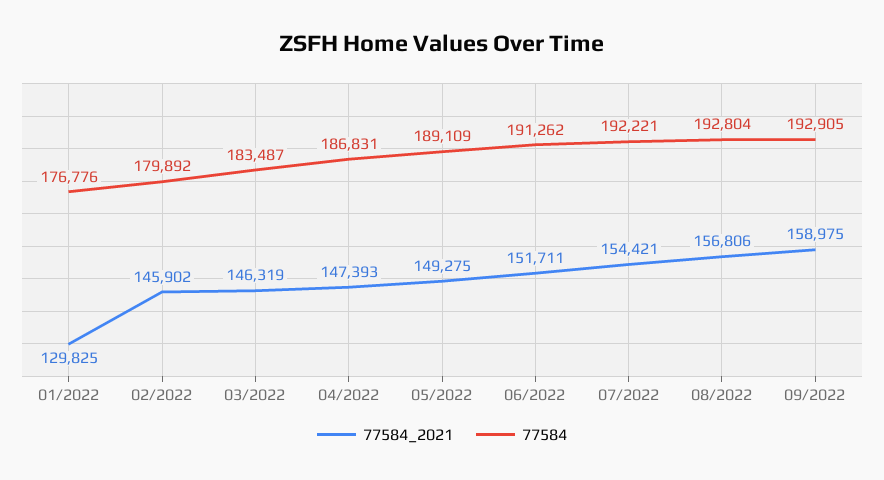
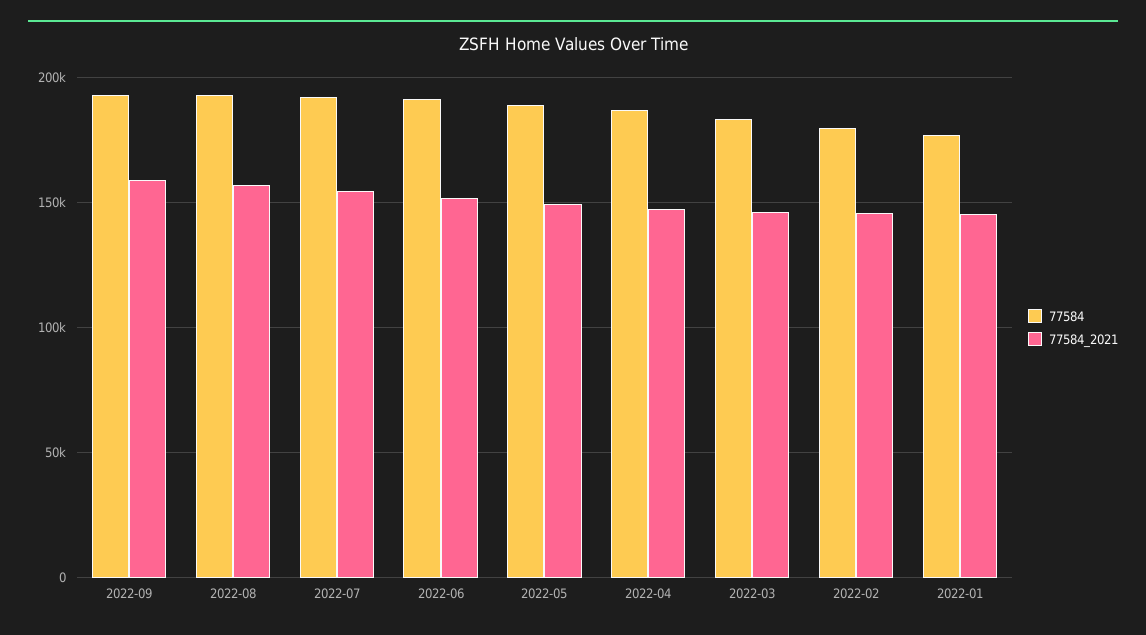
77584_2021, 01/2022: 129825 -> 145000

